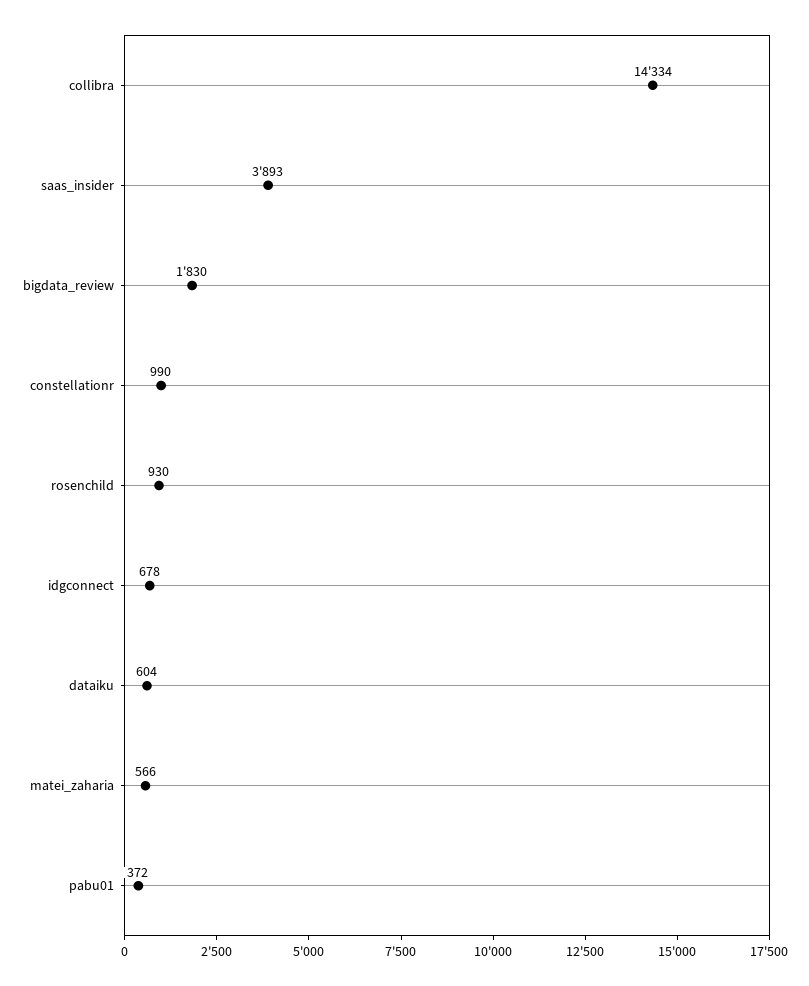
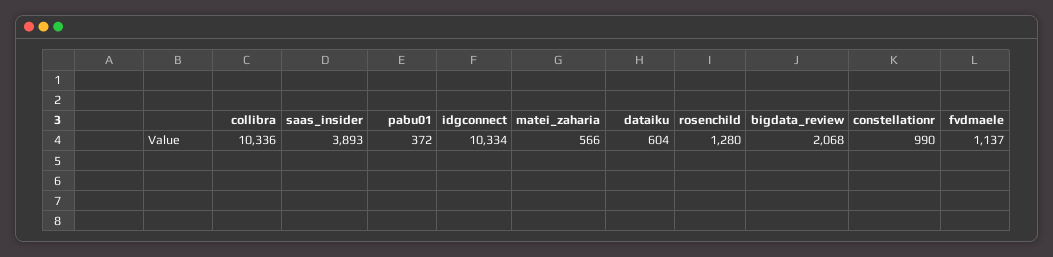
collibra: 14334 -> 10336
bigdata_review: 1830 -> 2068
rosenchild: 930 -> 1280
idgconnect: 678 -> 10334
fvdmaele: none -> 1137

